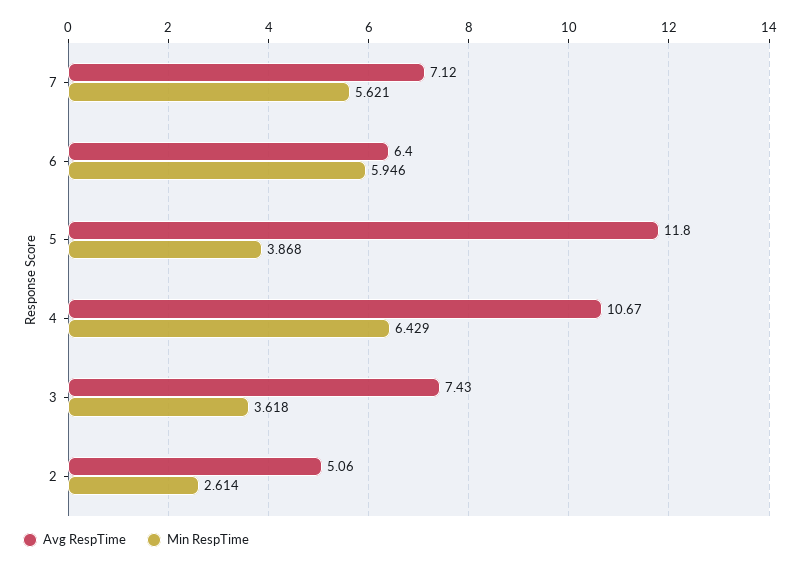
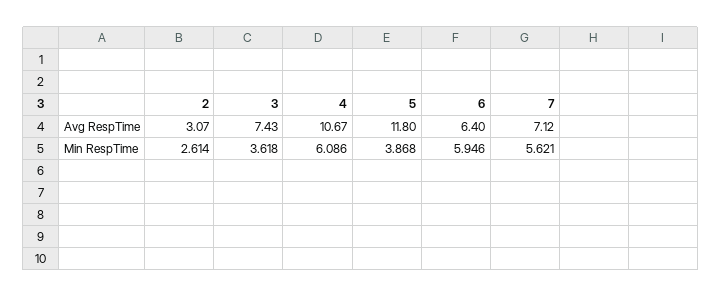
Min RespTime, 4: 6.429 -> 6.086
Avg RespTime, 2: 5.06 -> 3.07

